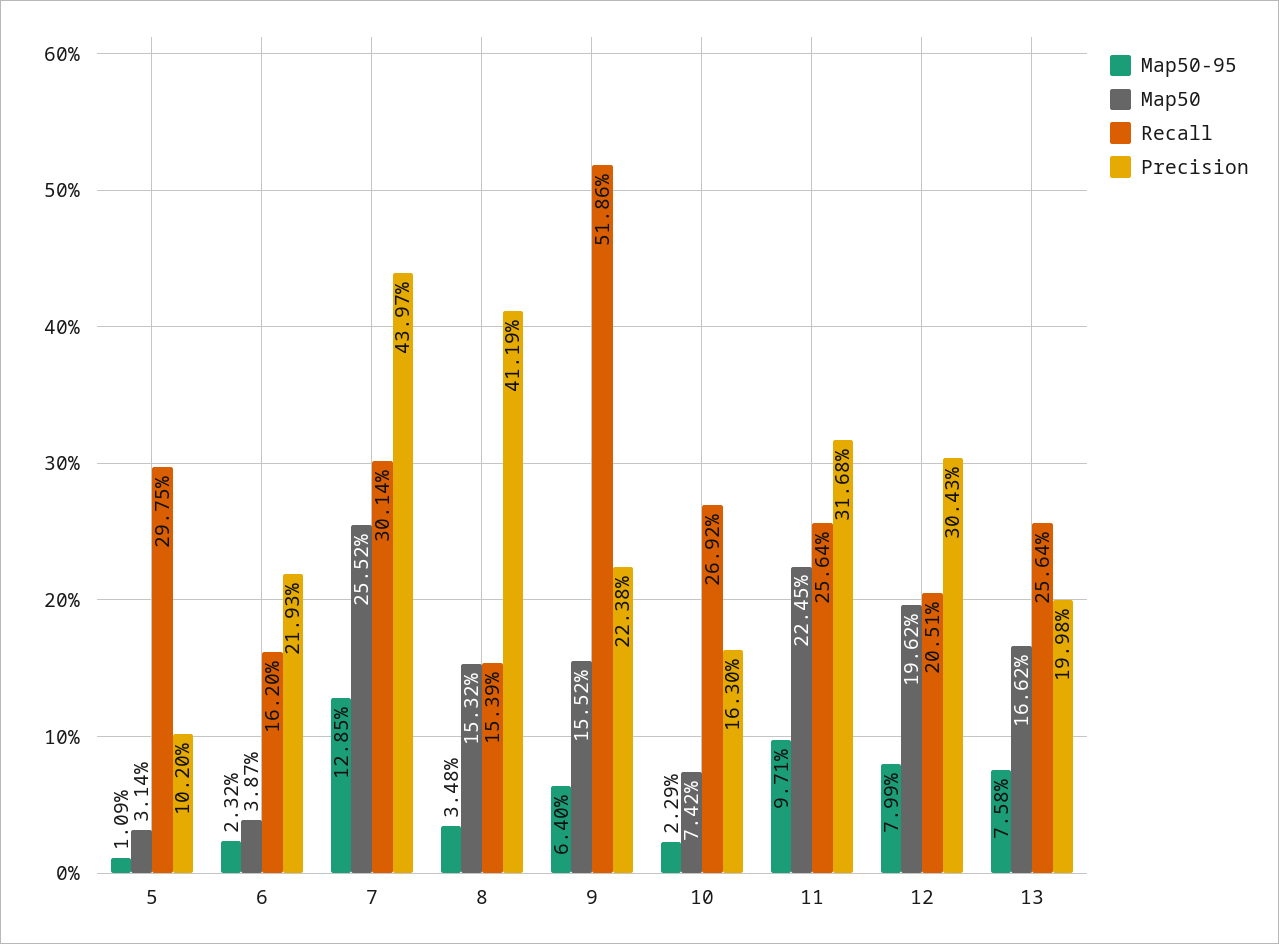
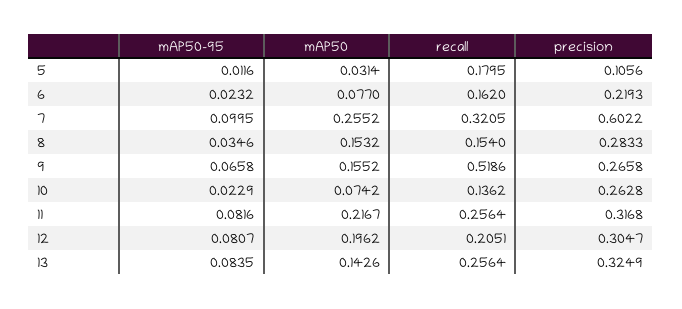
Map50-95, 5: 0.0109 -> 0.0116
Recall, 5: 0.2975 -> 0.1795
Precision, 5: 0.102 -> 0.1056
Map50, 6: 0.0387 -> 0.077
Map50-95, 7: 0.1285 -> 0.0995
Recall, 7: 0.3014 -> 0.3205
Precision, 7: 0.4397 -> 0.6022
Map50-95, 8: 0.0348 -> 0.0346
Recall, 8: 0.1539 -> 0.154
Precision, 8: 0.4119 -> 0.2833
Map50-95, 9: 0.064 -> 0.0658
Precision, 9: 0.2238 -> 0.2658
Recall, 10: 0.2692 -> 0.1362
Precision, 10: 0.163 -> 0.2628
Map50-95, 11: 0.0971 -> 0.0816
Map50, 11: 0.2245 -> 0.2167
Map50-95, 12: 0.0799 -> 0.0807
Precision, 12: 0.3043 -> 0.3047
Map50-95, 13: 0.0758 -> 0.0835
Map50, 13: 0.1662 -> 0.1426
Precision, 13: 0.1998 -> 0.3249

